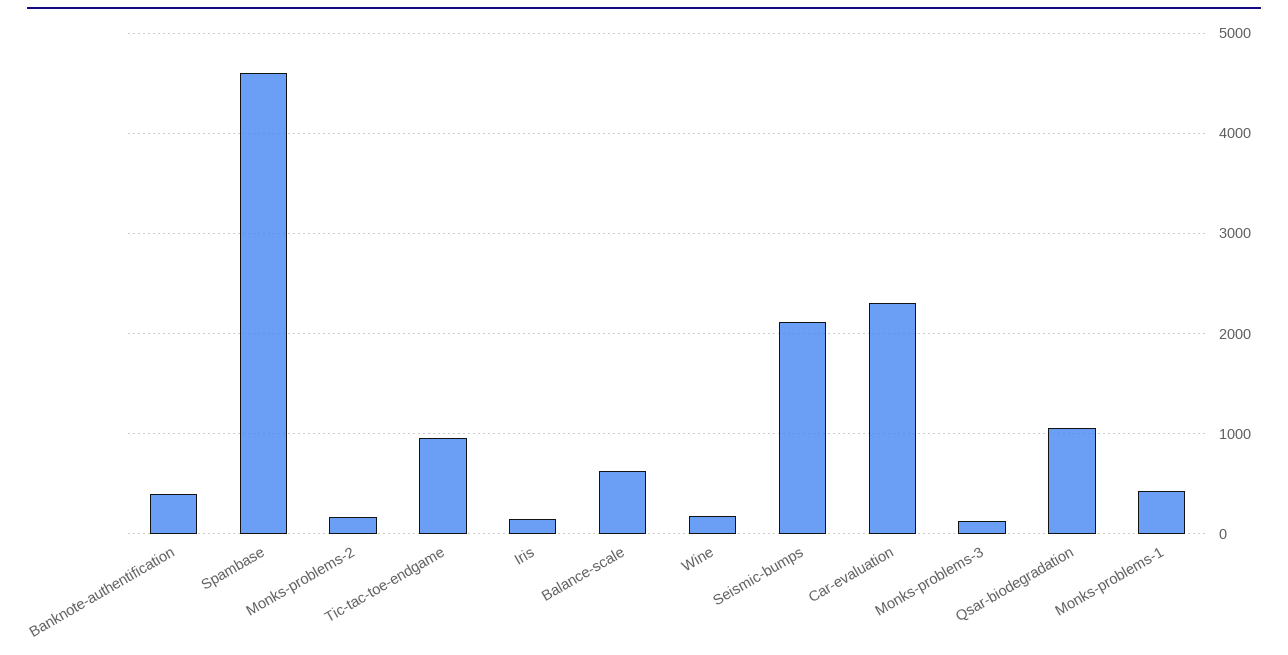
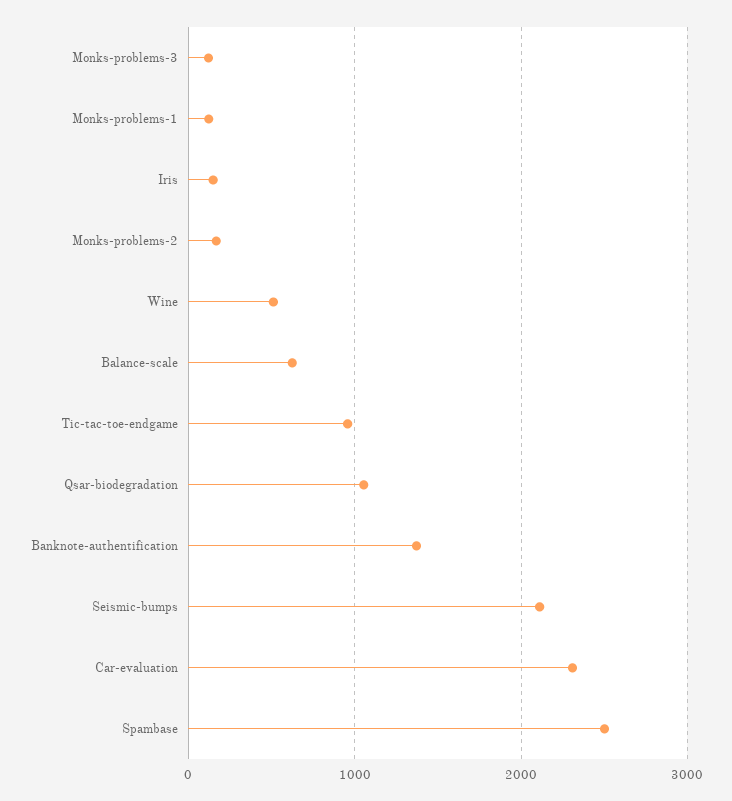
Banknote-authentification: 400 -> 1400
Spambase: 4600 -> 2500
Wine: 200 -> 500
Monks-problems-1: 400 -> 100

